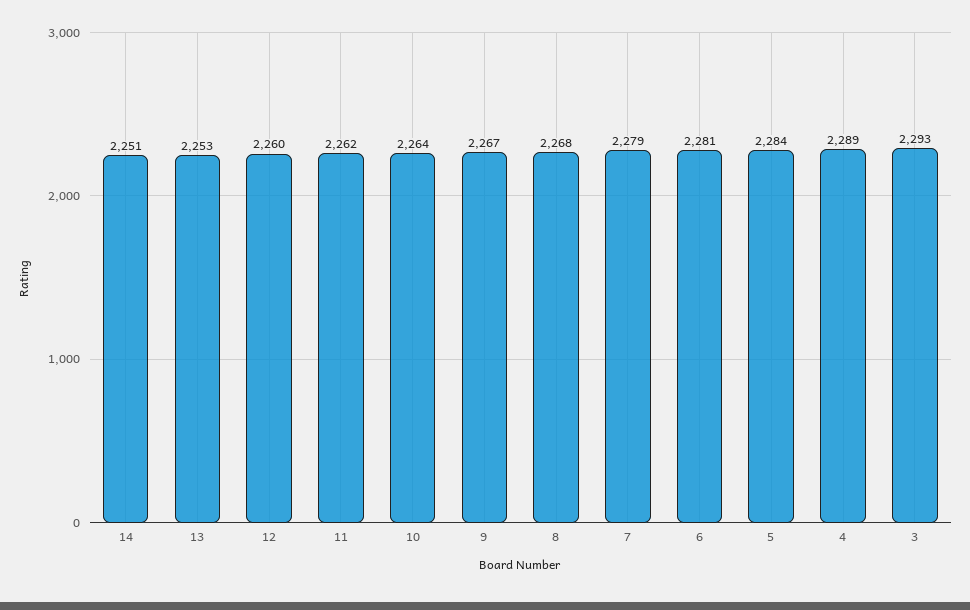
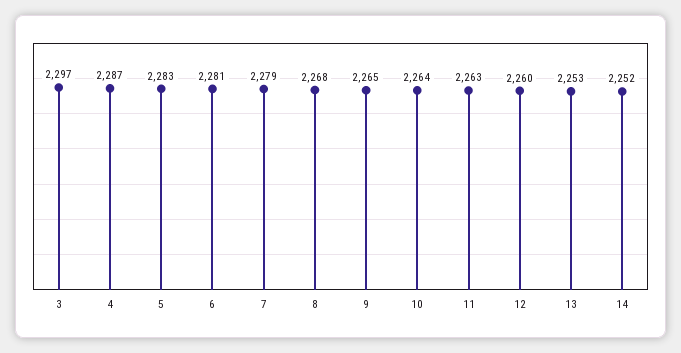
14: 2251 -> 2252
11: 2262 -> 2263
9: 2267 -> 2265
5: 2284 -> 2283
4: 2289 -> 2287
3: 2293 -> 2297

